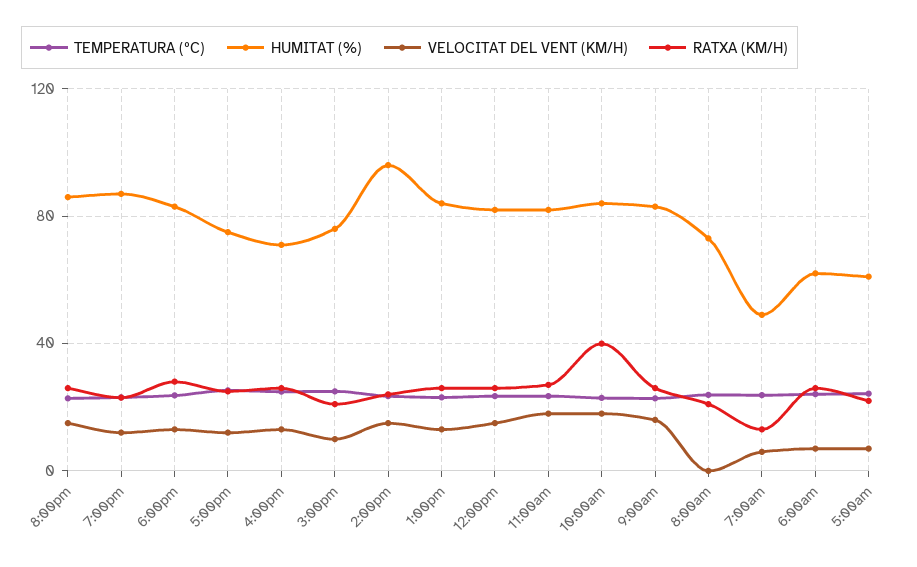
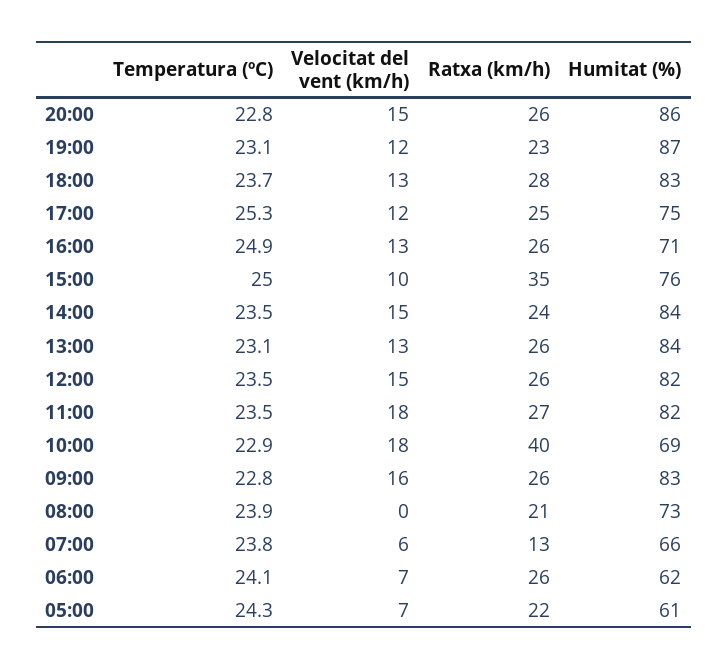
RATXA (KM/H), 3:00pm: 20 -> 35
HUMITAT (%), 2:00pm: 95 -> 84
HUMITAT (%), 10:00am: 85 -> 69
HUMITAT (%), 7:00am: 50 -> 66

